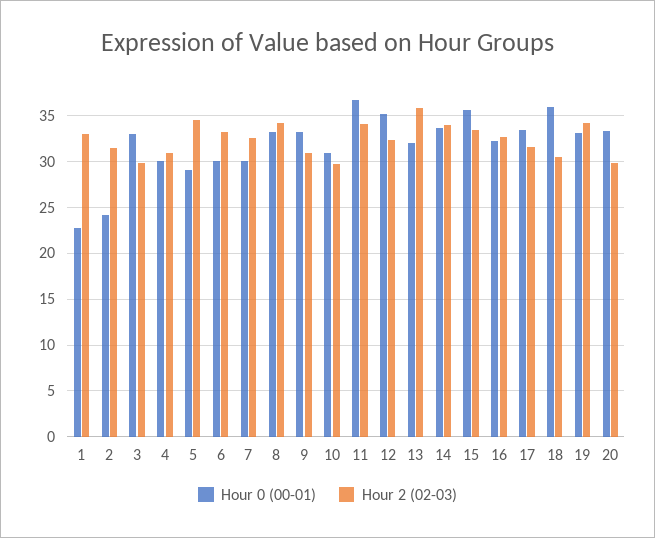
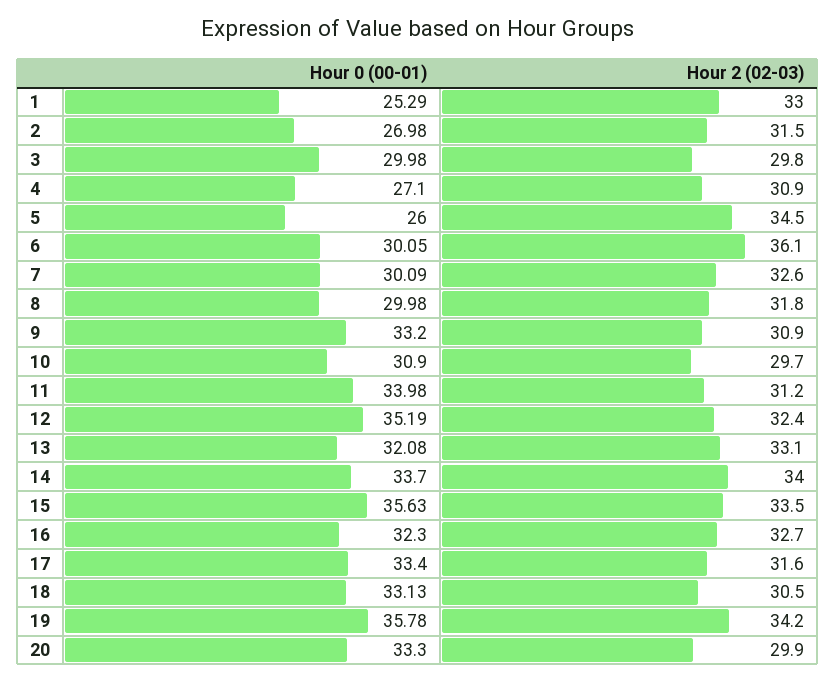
Hour 0 (00-01), 1: 23 -> 25.29
Hour 0 (00-01), 2: 24 -> 26.98
Hour 0 (00-01), 3: 33 -> 29.98
Hour 0 (00-01), 4: 30 -> 27.1
Hour 0 (00-01), 5: 29 -> 26
Hour 2 (02-03), 6: 33 -> 36.1
Hour 0 (00-01), 8: 33 -> 29.98
Hour 2 (02-03), 8: 34 -> 31.8
Hour 0 (00-01), 11: 37 -> 33.98
Hour 2 (02-03), 11: 34 -> 31.2
Hour 2 (02-03), 13: 36 -> 33.1
Hour 0 (00-01), 18: 36 -> 33.13
Hour 0 (00-01), 19: 33 -> 35.78

